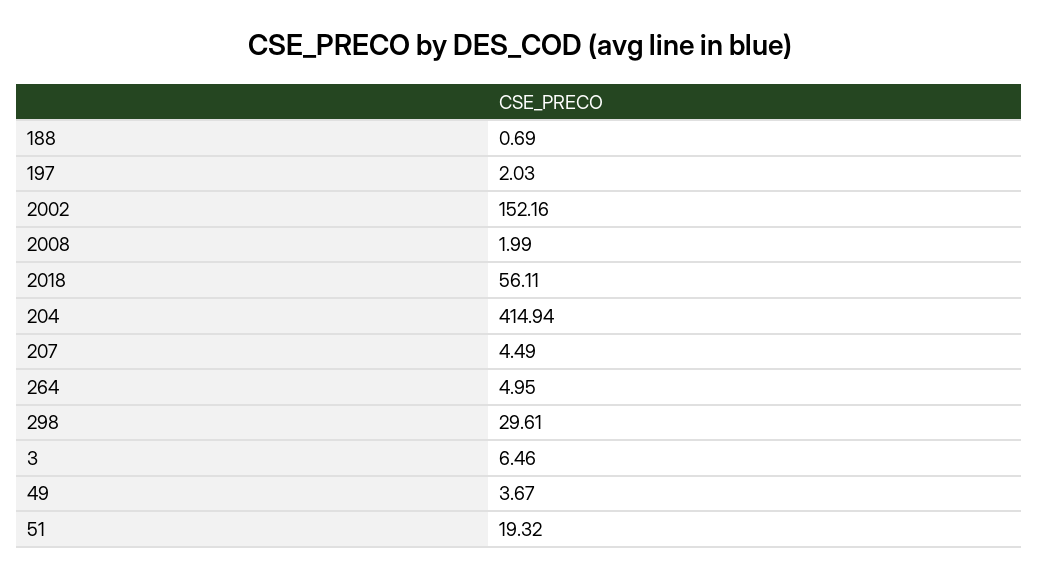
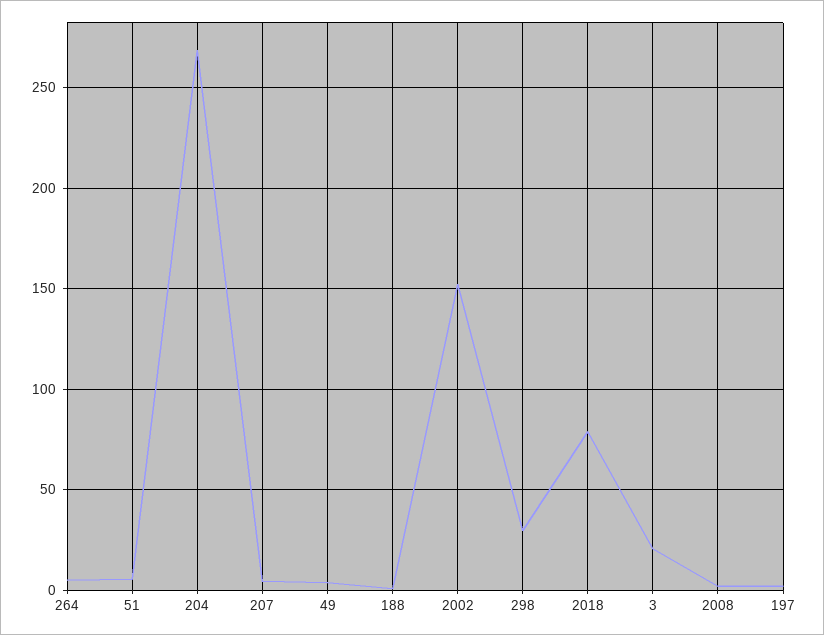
2018: 56.11 -> 80
204: 414.94 -> 270
3: 6.46 -> 20
51: 19.32 -> 5

